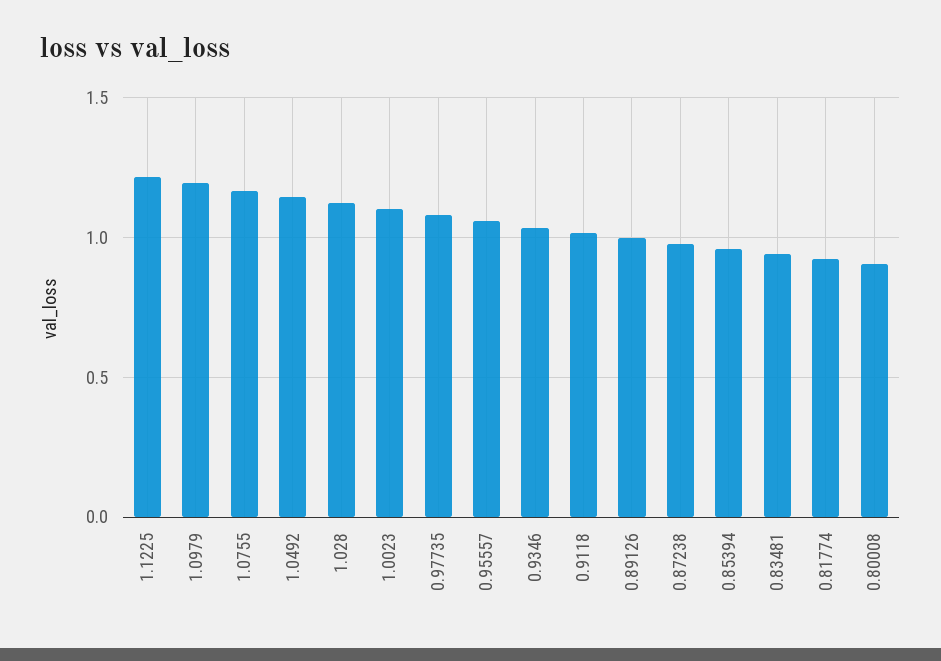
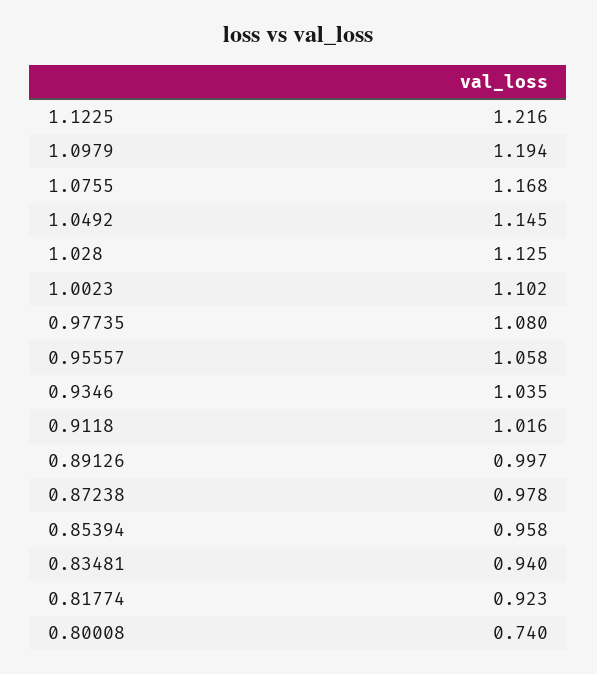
0.80008: 0.9 -> 0.74

